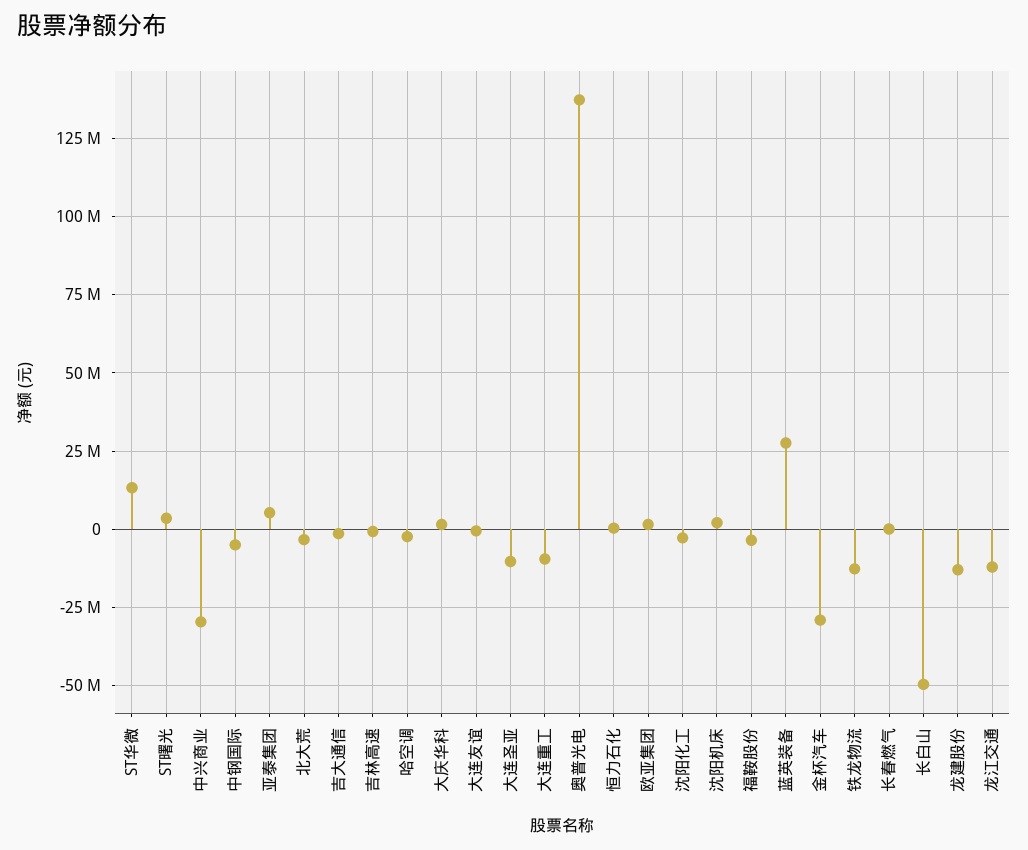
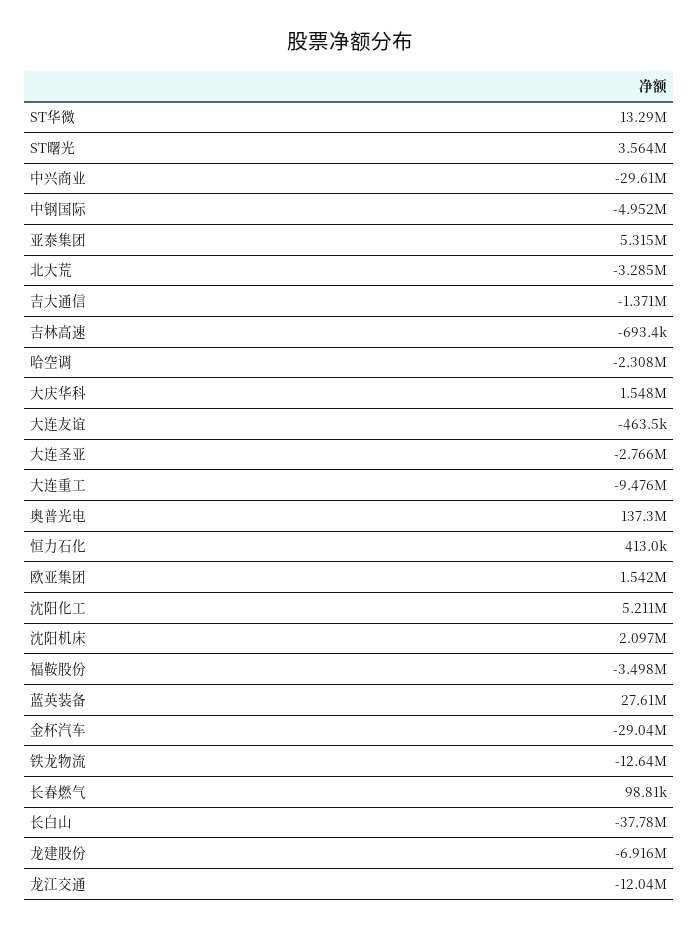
大连圣亚: -10000000 -> -2766000
沈阳化工: -2500000 -> 5211000
长白山: -50000000 -> -37780000
龙建股份: -12500000 -> -6916000

